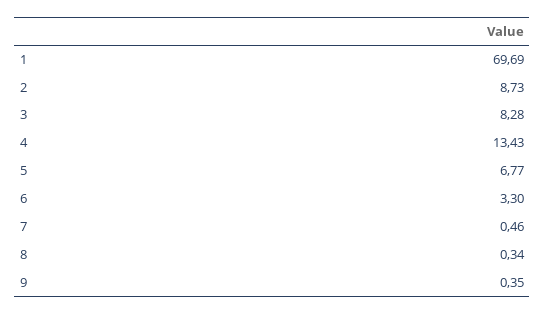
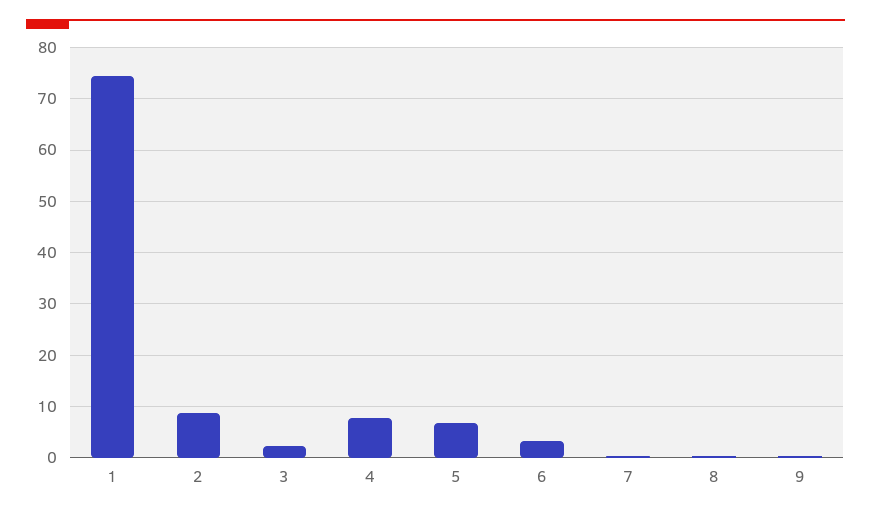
1: 69.69 -> 74
3: 8.28 -> 2
4: 13.43 -> 8

